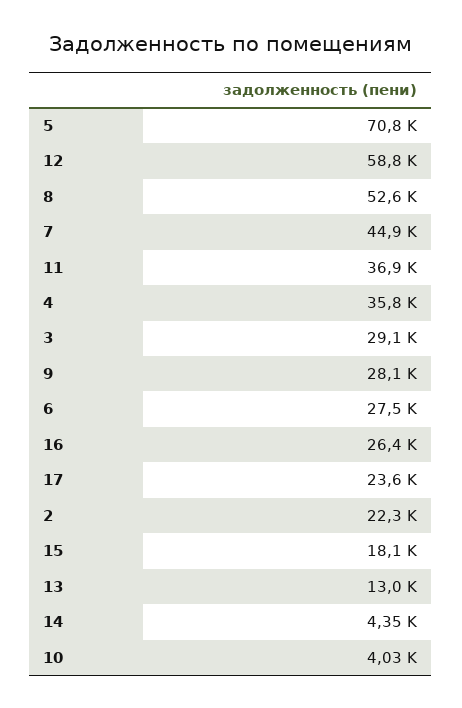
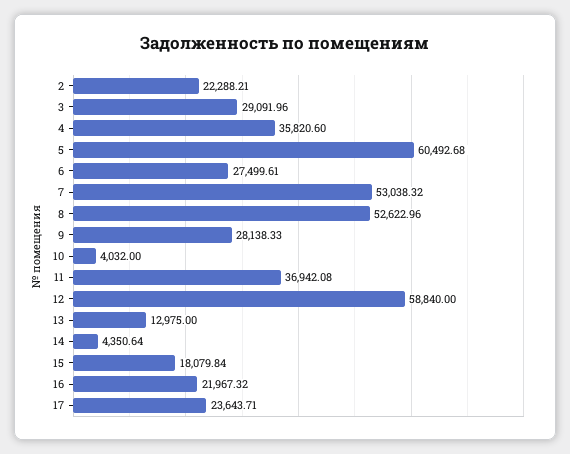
5: 70800 -> 60492.68
7: 44900 -> 53038.32
16: 26400 -> 21967.32

